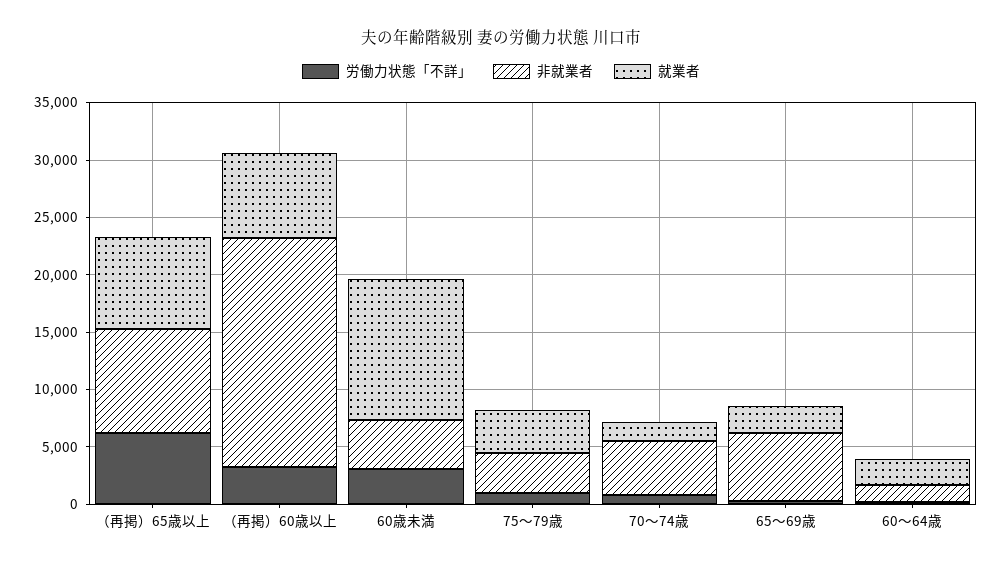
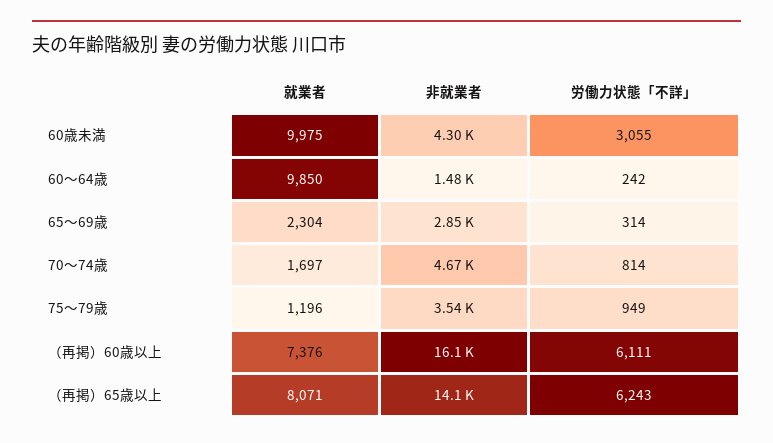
非就業者, （再掲）65歳以上: 9000 -> 14100
労働力状態「不詳」, （再掲）60歳以上: 3000 -> 6111
非就業者, （再掲）60歳以上: 20000 -> 16100
就業者, 60歳未満: 12000 -> 9975
就業者, 75～79歳: 4000 -> 1196
非就業者, 65～69歳: 6000 -> 2850
就業者, 60～64歳: 2000 -> 9850

